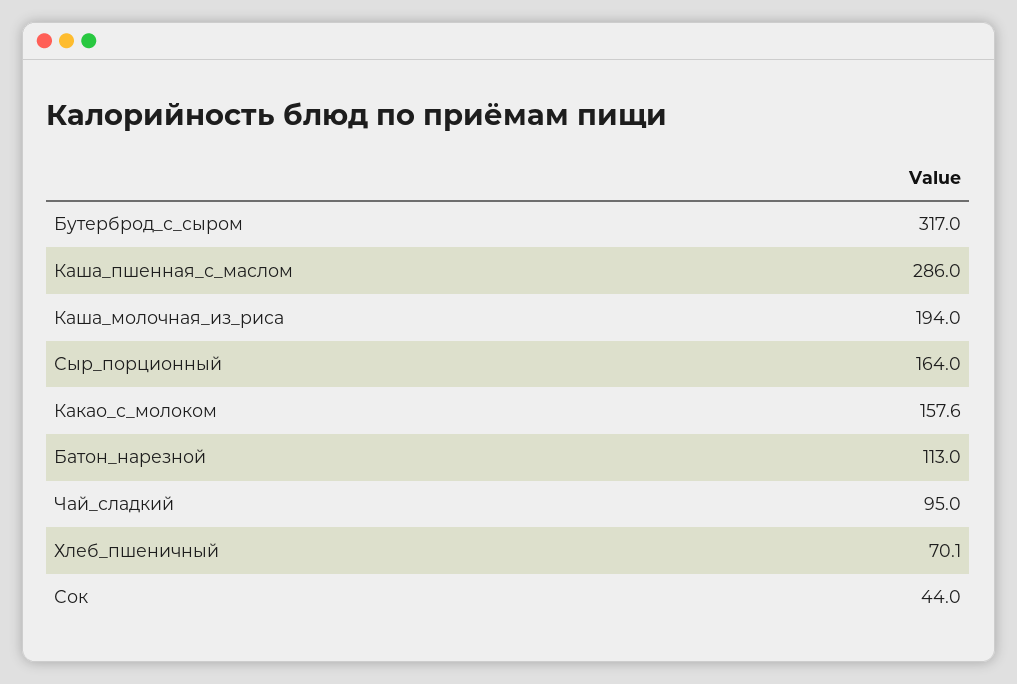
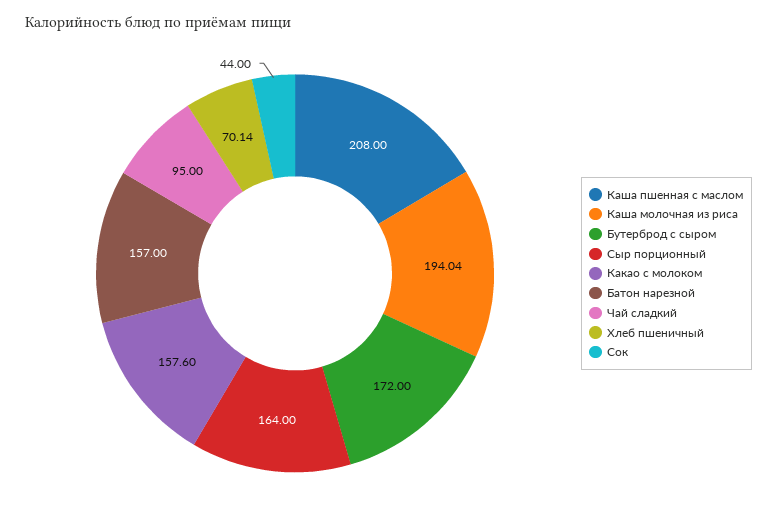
Бутерброд_с_сыром: 317 -> 172
Каша_пшенная_с_маслом: 286 -> 208
Батон_нарезной: 113 -> 157

